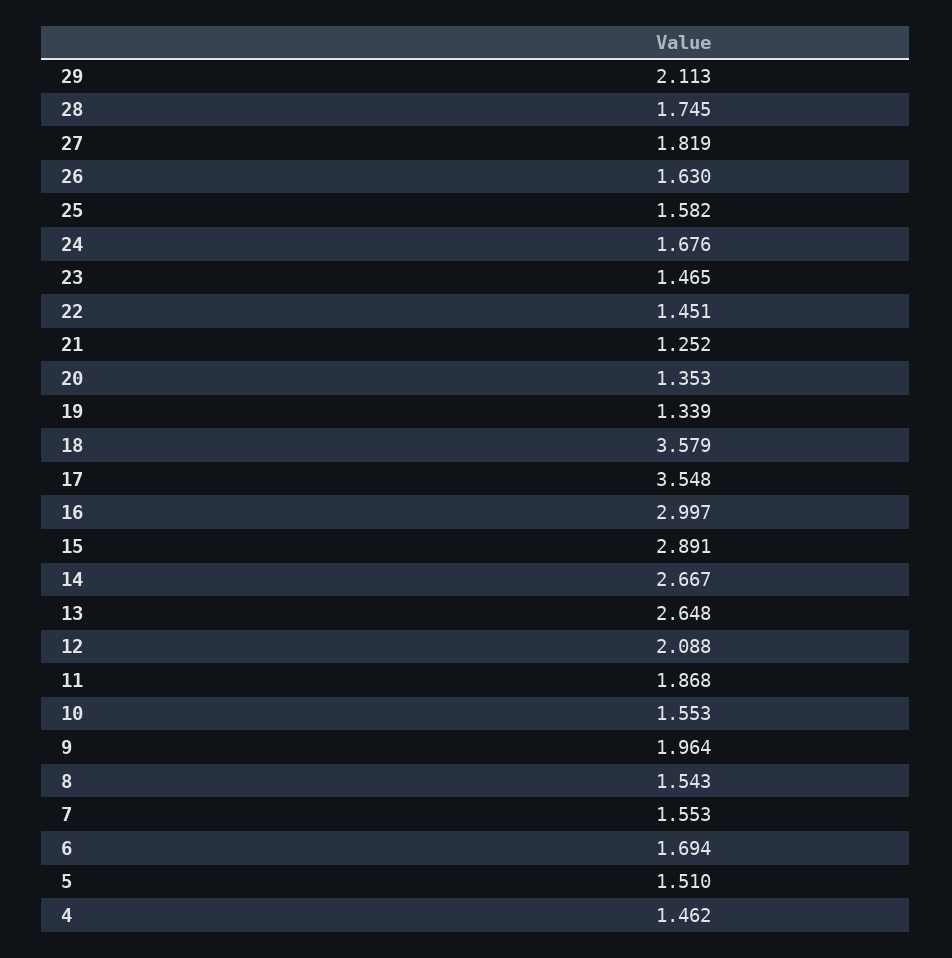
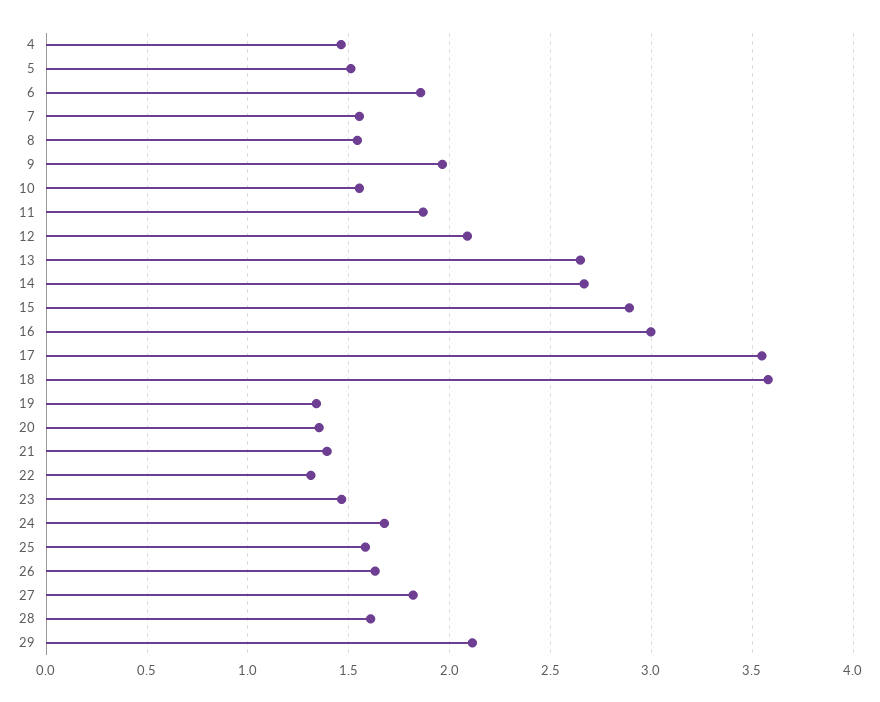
28: 1.745 -> 1.6
22: 1.451 -> 1.3
21: 1.252 -> 1.4
6: 1.694 -> 1.85

